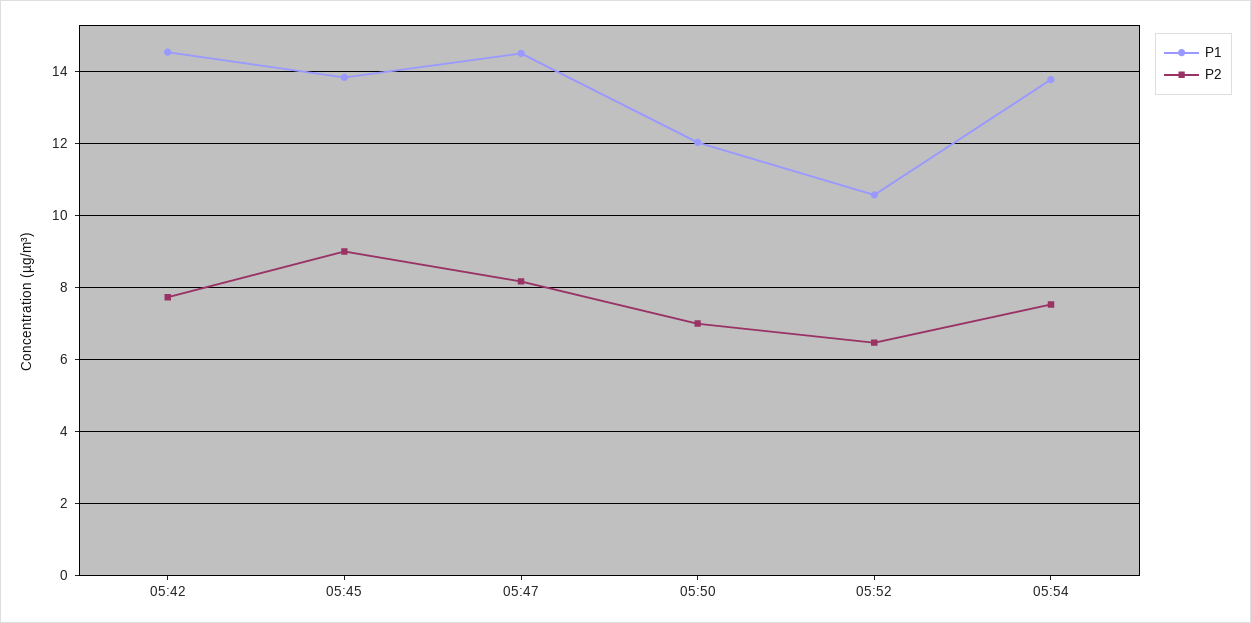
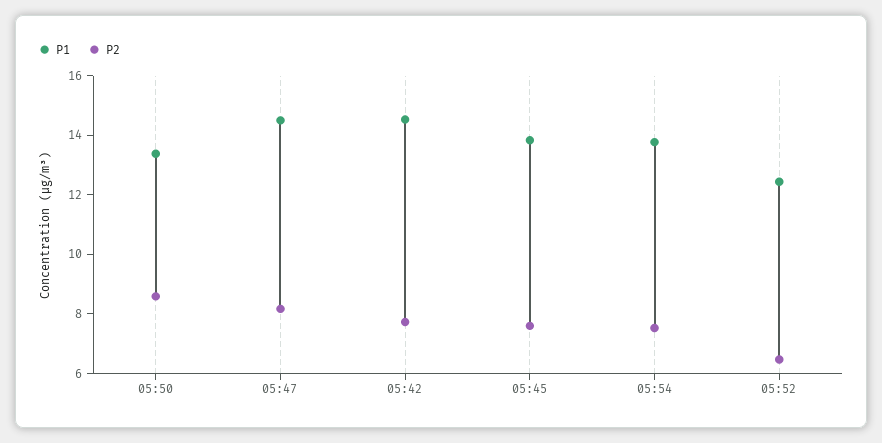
P2, 05:45: 9 -> 7.5
P1, 05:50: 12 -> 13.5
P2, 05:50: 7 -> 8.5
P1, 05:52: 10.6 -> 12.5

